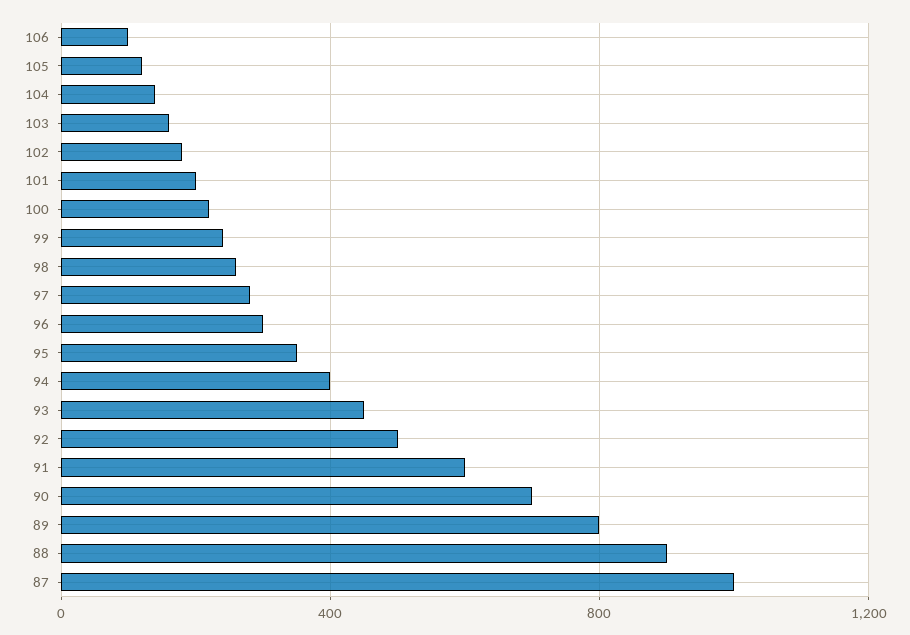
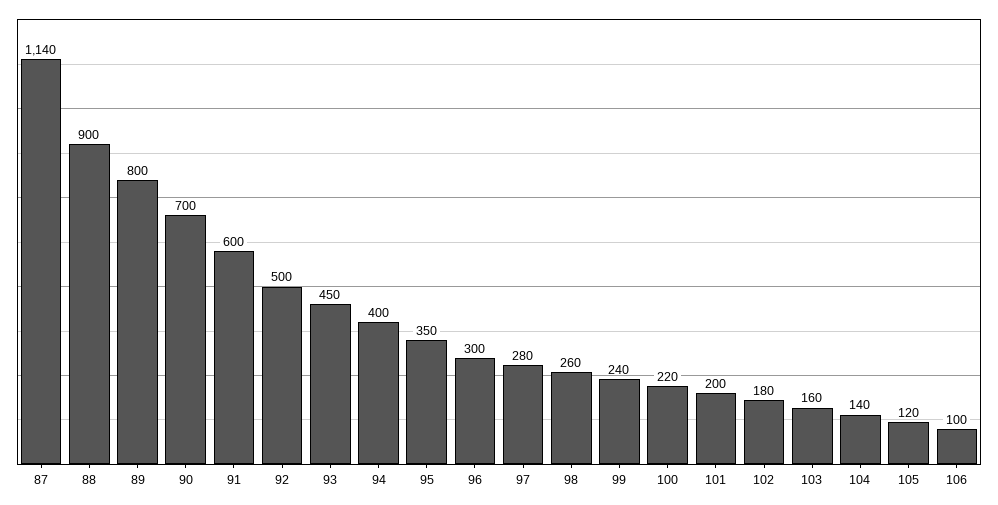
87: 1000 -> 1140

